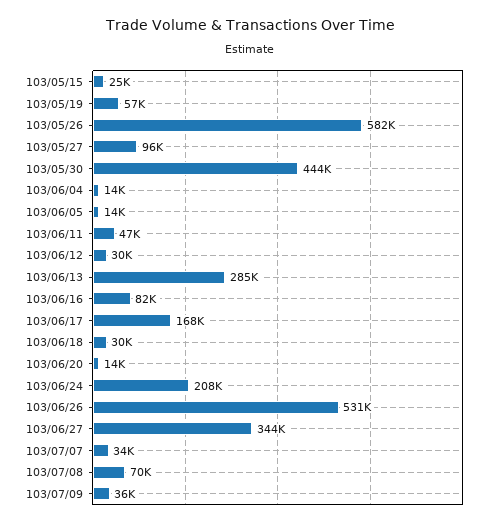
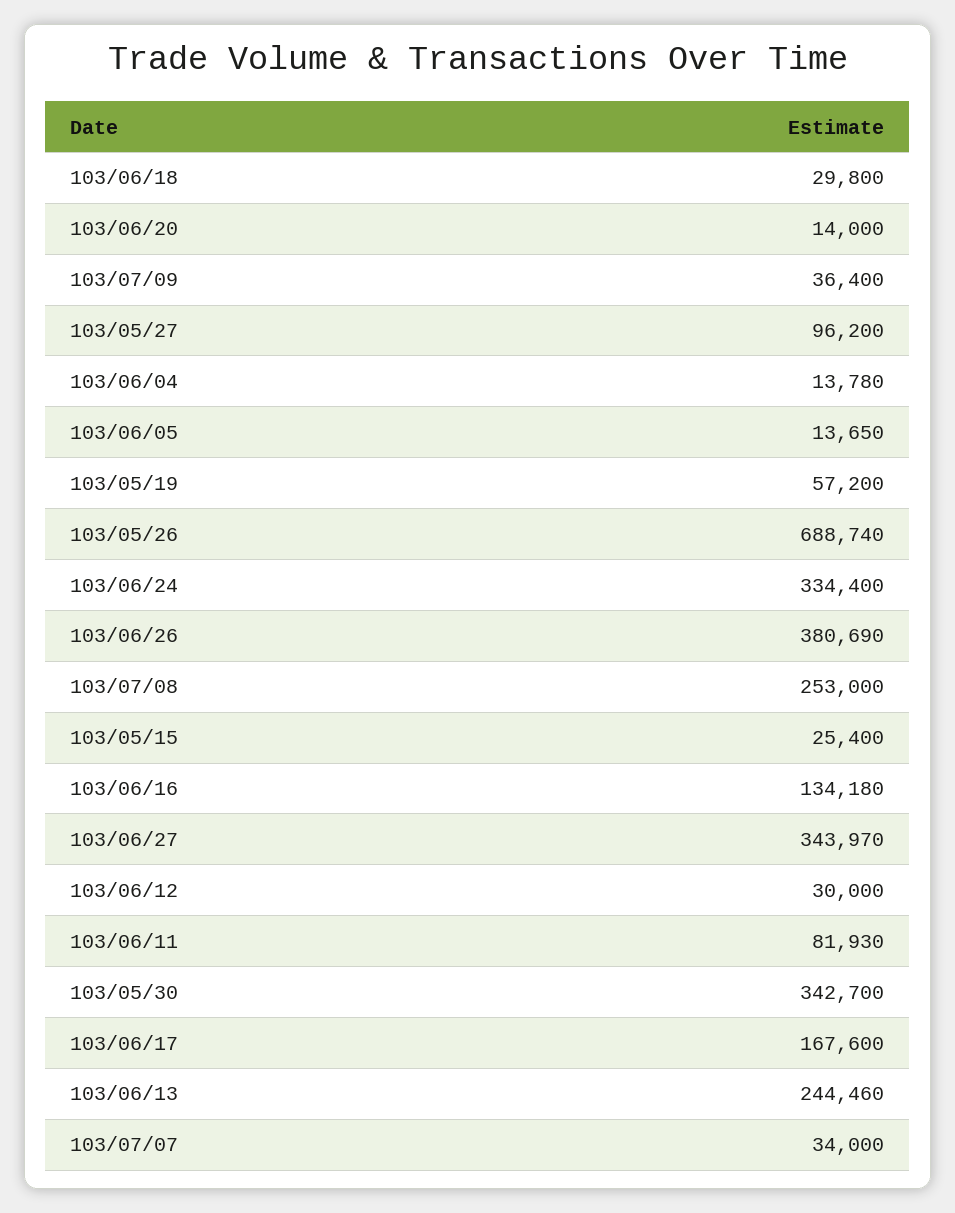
103/05/26: 582000 -> 688740
103/05/30: 444000 -> 342700
103/06/11: 47000 -> 81930
103/06/13: 285000 -> 244460
103/06/16: 82000 -> 134180
103/06/24: 208000 -> 334400
103/06/26: 531000 -> 380690
103/07/08: 70000 -> 253000

